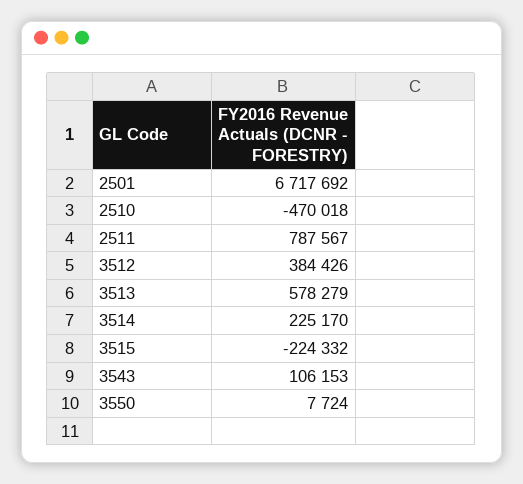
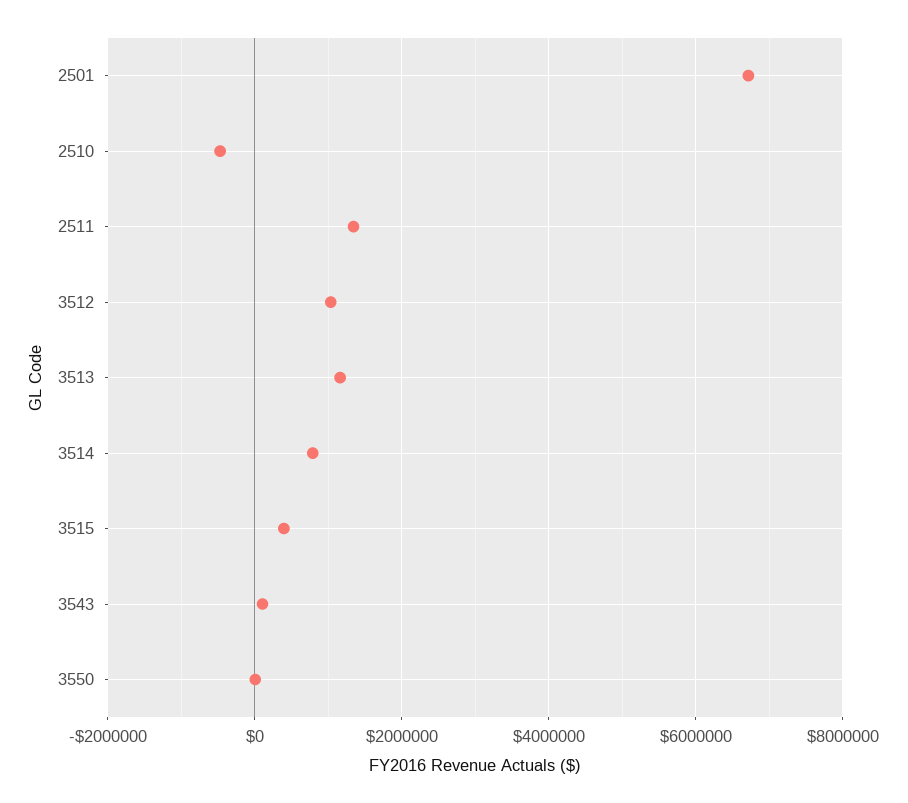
2511: 787567 -> 1400000
3512: 384426 -> 1000000
3513: 578279 -> 1200000
3514: 225170 -> 800000
3515: -224332 -> 400000

